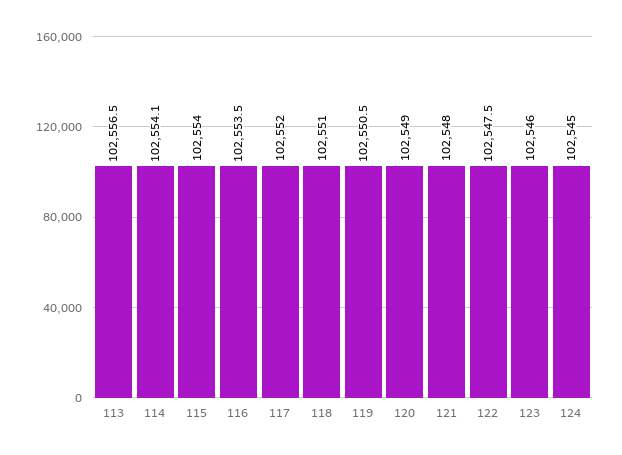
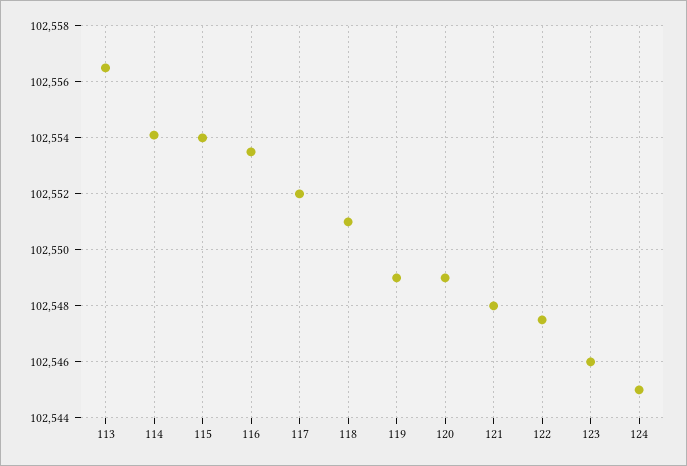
119: 102550.5 -> 102549

